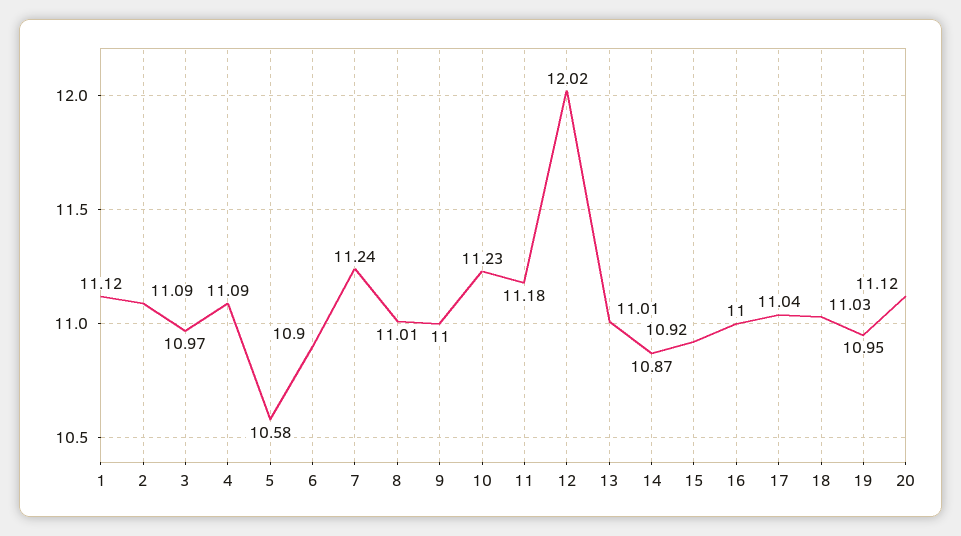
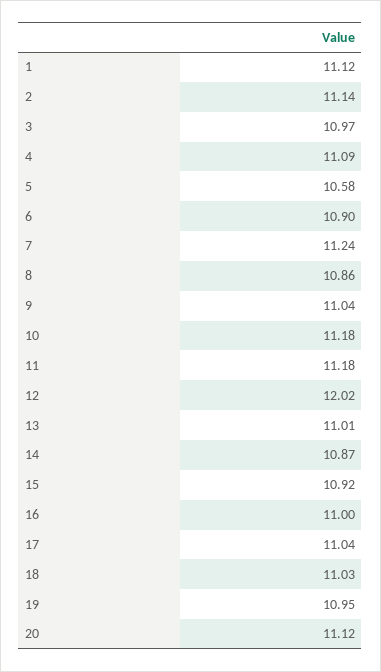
2: 11.09 -> 11.14
8: 11.01 -> 10.86
9: 11 -> 11.04
10: 11.23 -> 11.18

